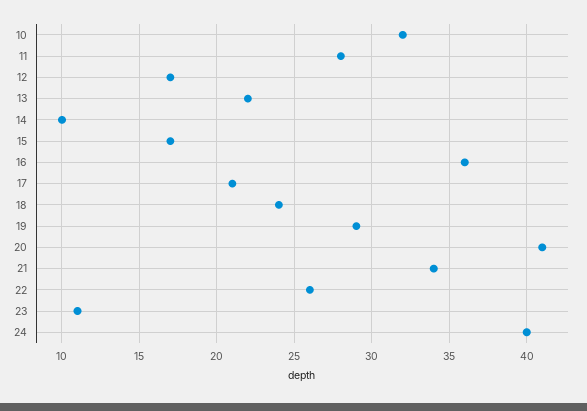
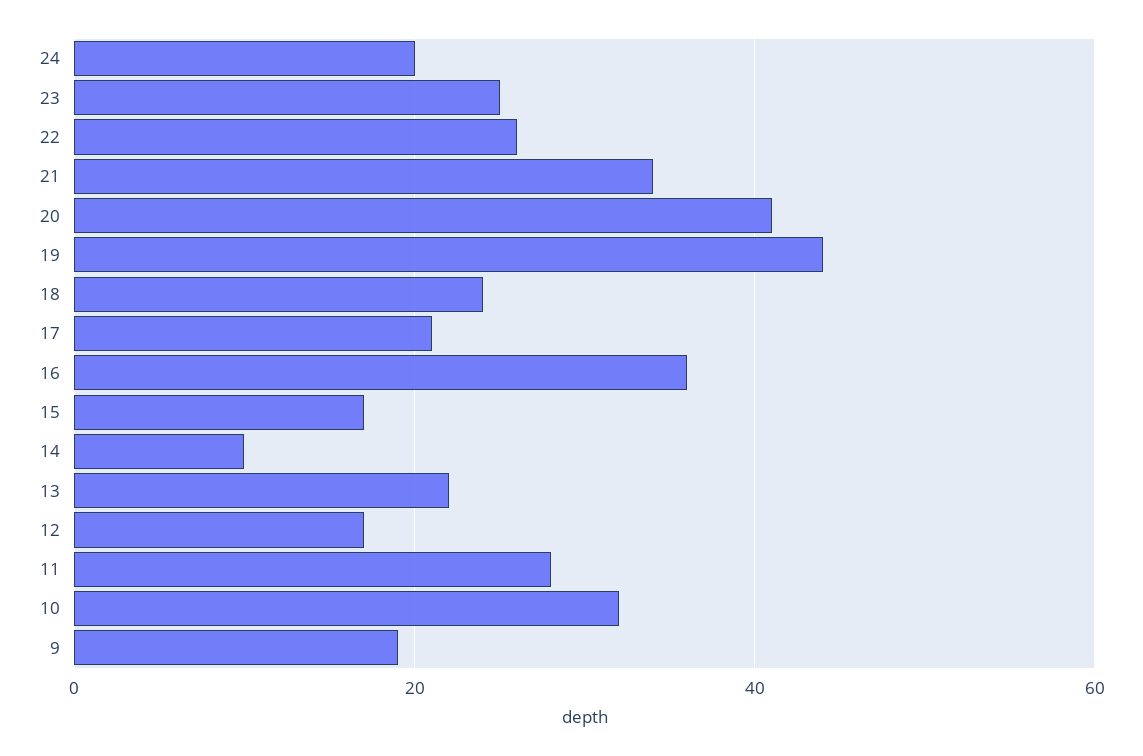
19: 29 -> 45
23: 11 -> 25
24: 40 -> 20
9: none -> 20

